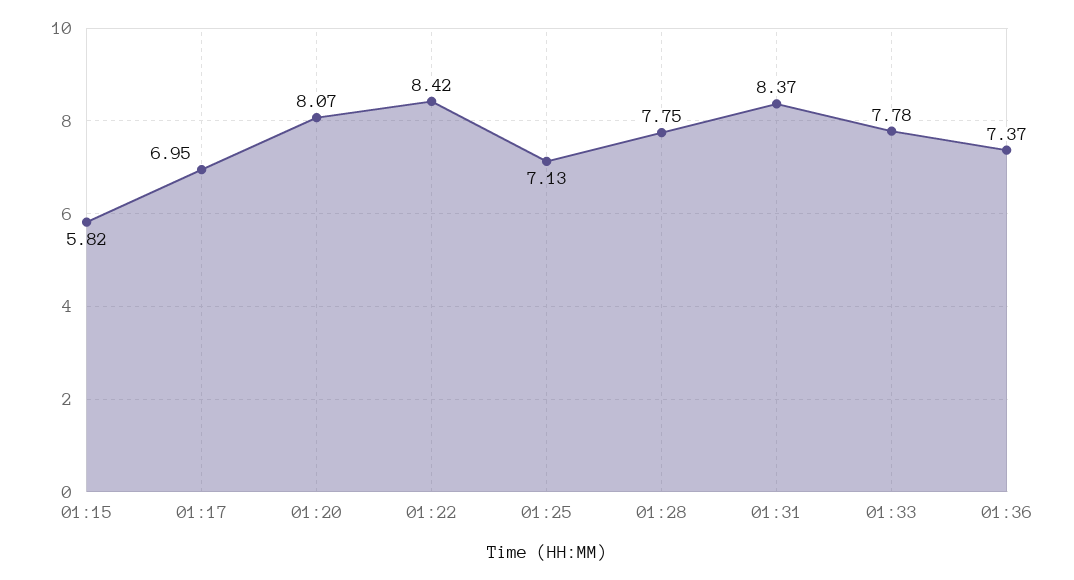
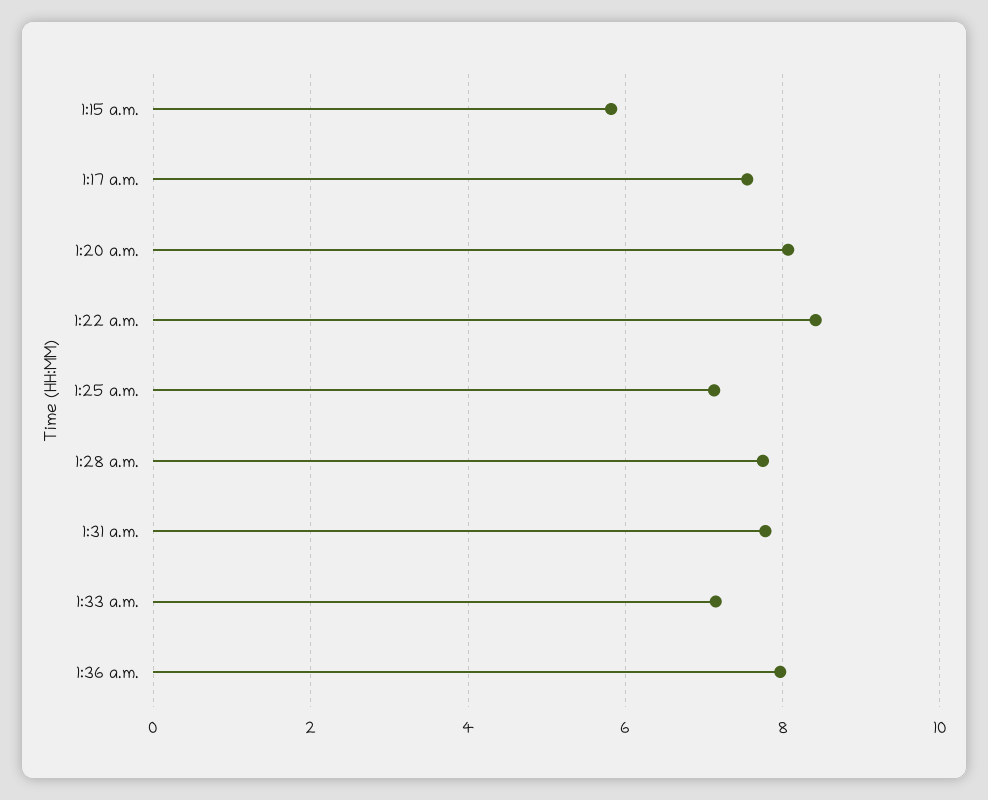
01:17: 6.95 -> 7.6
01:31: 8.37 -> 7.8
01:33: 7.78 -> 7.2
01:36: 7.37 -> 8

